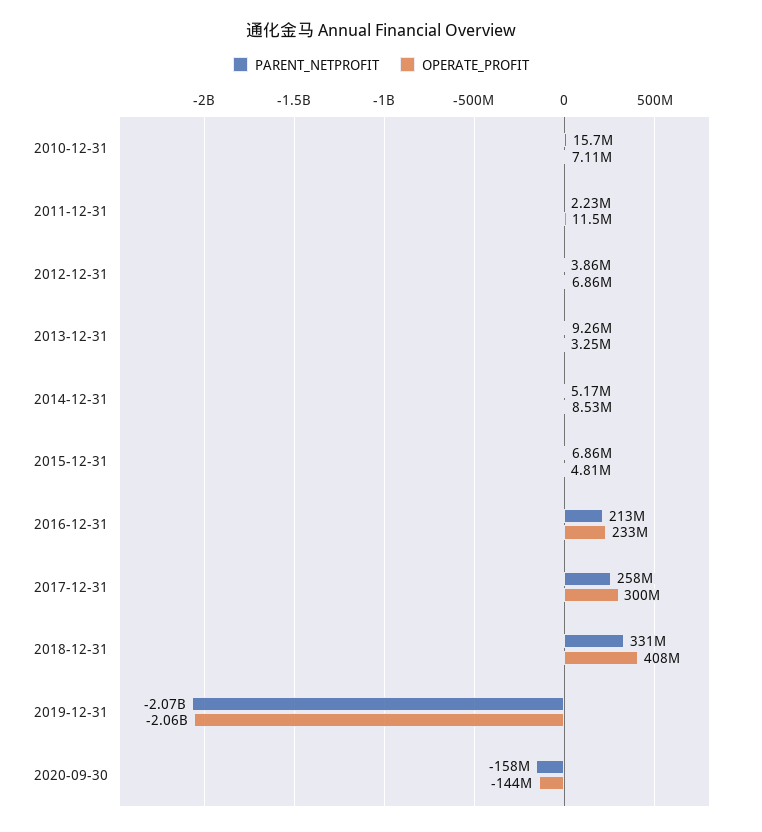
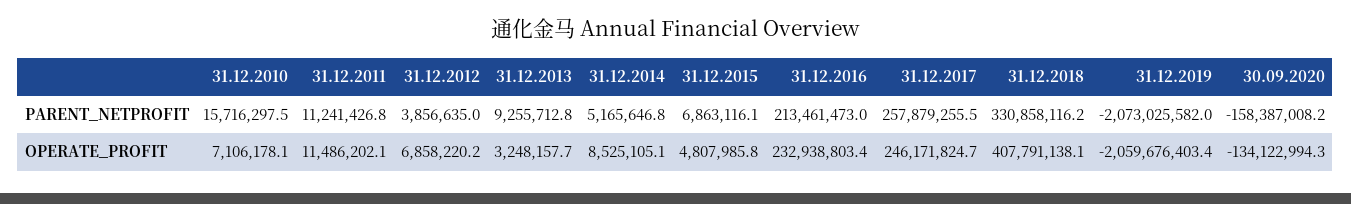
PARENT_NETPROFIT, 2011-12-31: 2230000 -> 11241426.8
OPERATE_PROFIT, 2017-12-31: 300000000 -> 246171824.7
OPERATE_PROFIT, 2020-09-30: -144000000 -> -134122994.3

